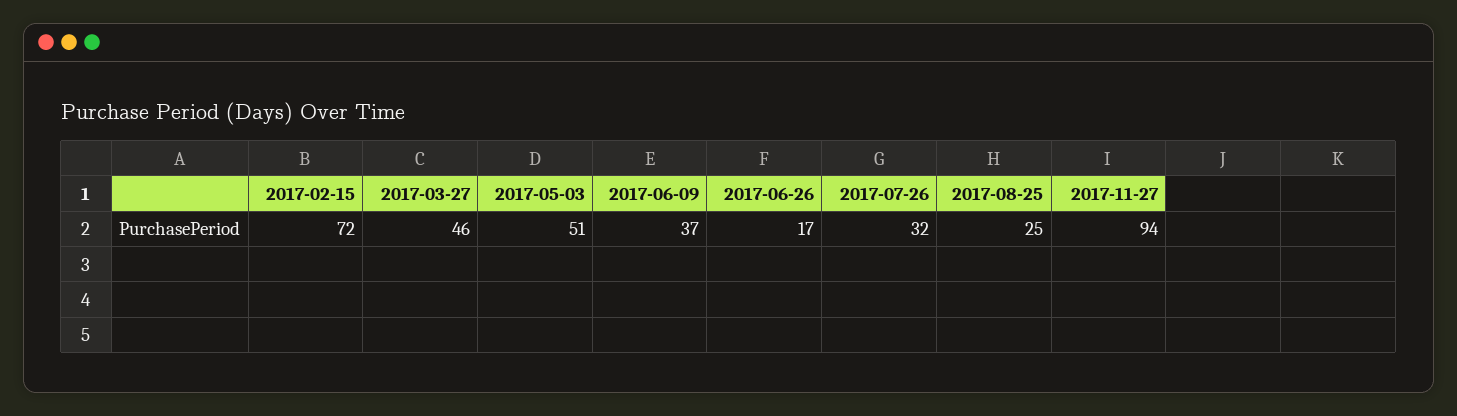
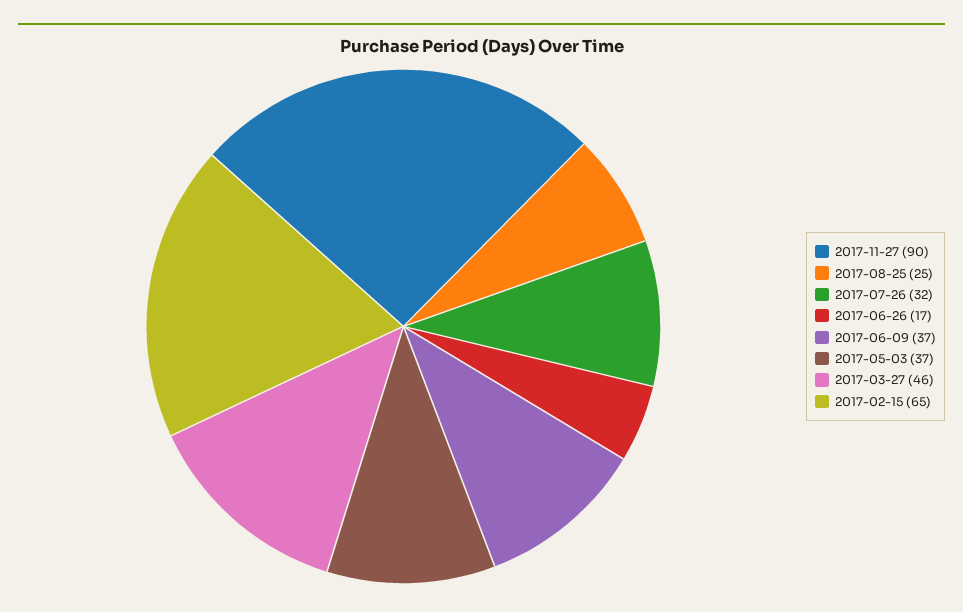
2017-02-15: 72 -> 65
2017-05-03: 51 -> 37
2017-11-27: 94 -> 90

